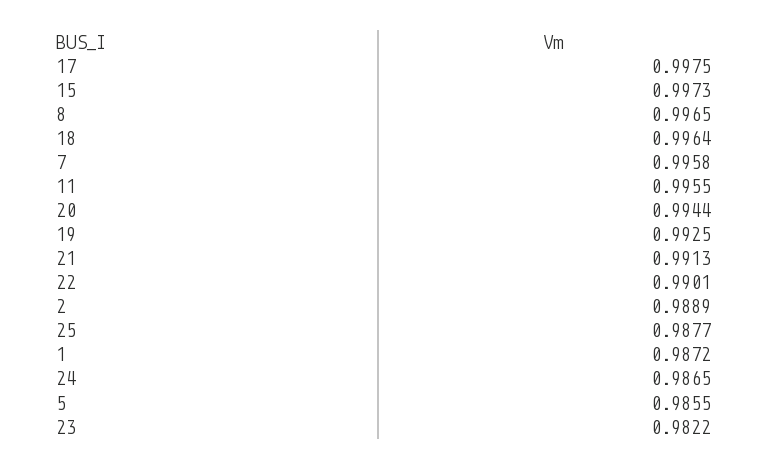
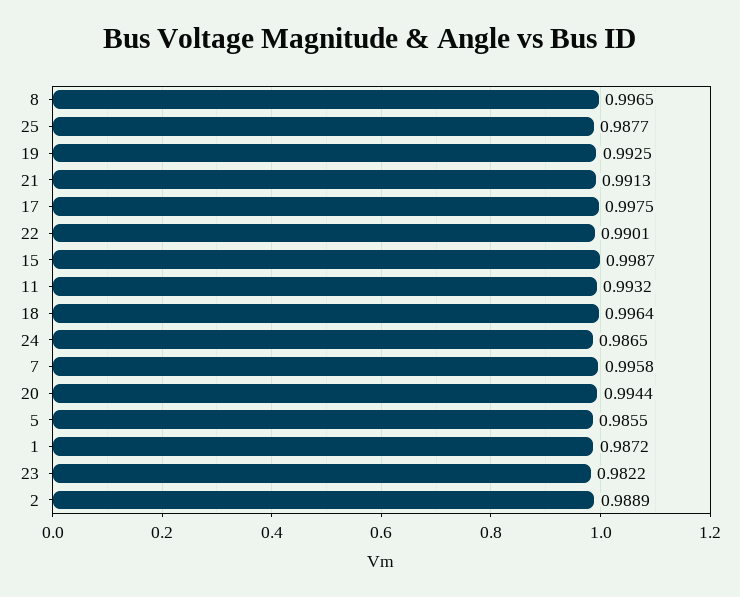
15: 0.9973 -> 0.9987
11: 0.9955 -> 0.9932

